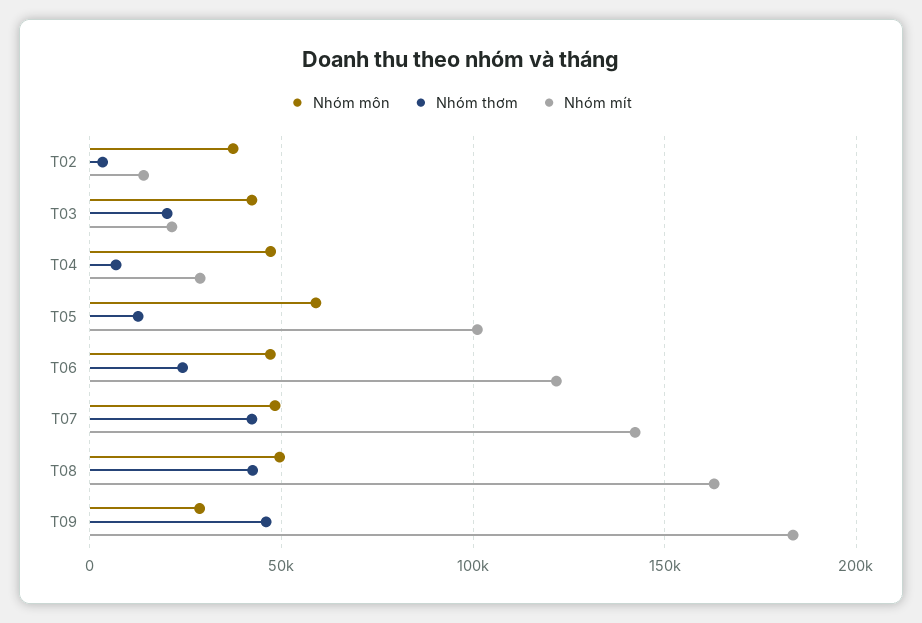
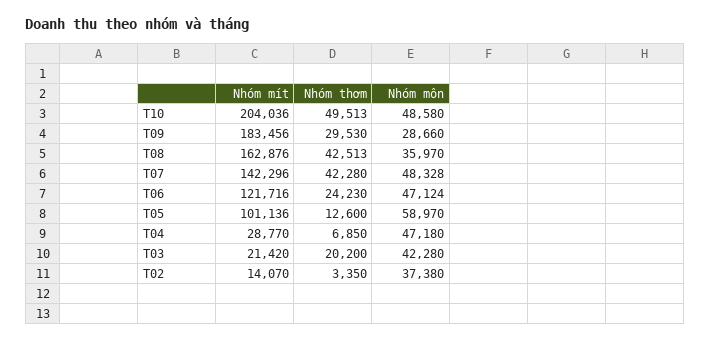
Nhóm môn, T08: 50000 -> 35970
Nhóm thơm, T09: 45000 -> 29530
Nhóm mít, T10: none -> 204036
Nhóm thơm, T10: none -> 49513
Nhóm môn, T10: none -> 48580

